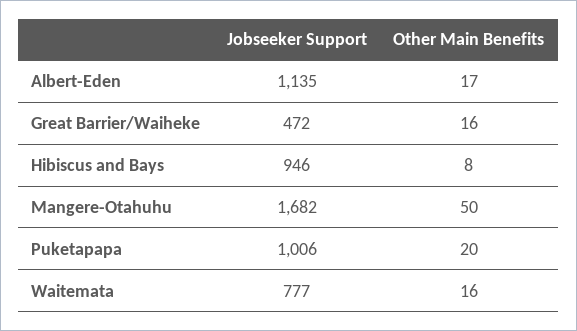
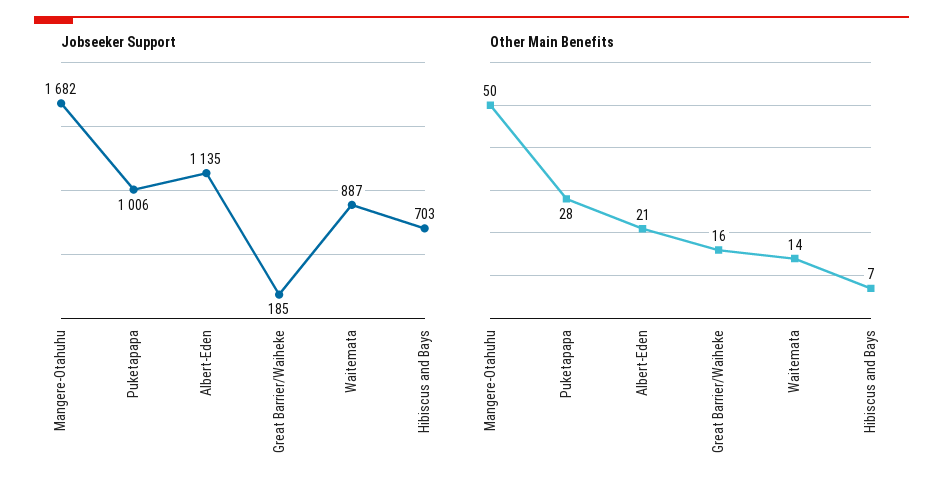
Other Main Benefits, Albert-Eden: 17 -> 21
Jobseeker Support, Great Barrier/Waiheke: 472 -> 185
Jobseeker Support, Hibiscus and Bays: 946 -> 703
Other Main Benefits, Hibiscus and Bays: 8 -> 7
Other Main Benefits, Puketapapa: 20 -> 28
Jobseeker Support, Waitemata: 777 -> 887
Other Main Benefits, Waitemata: 16 -> 14

